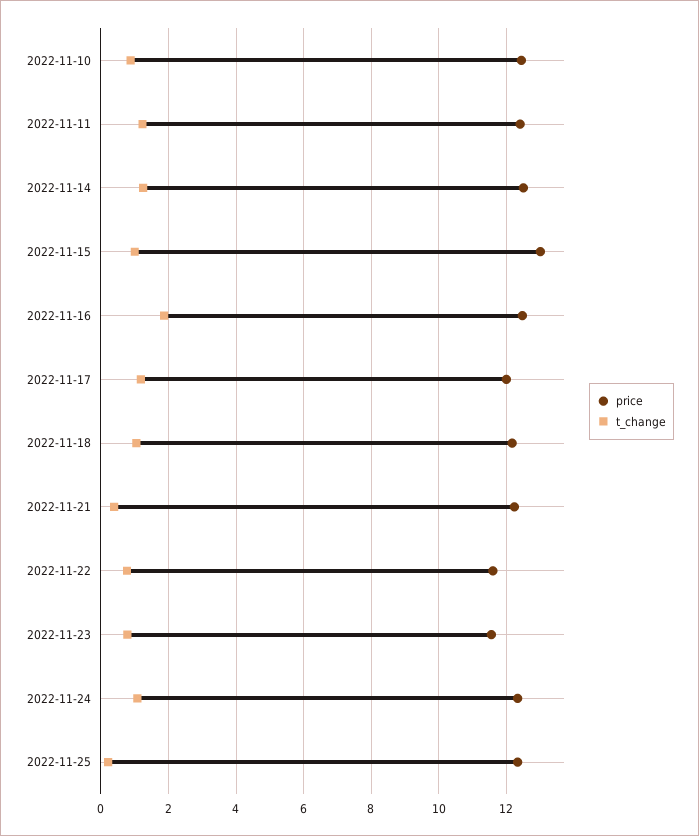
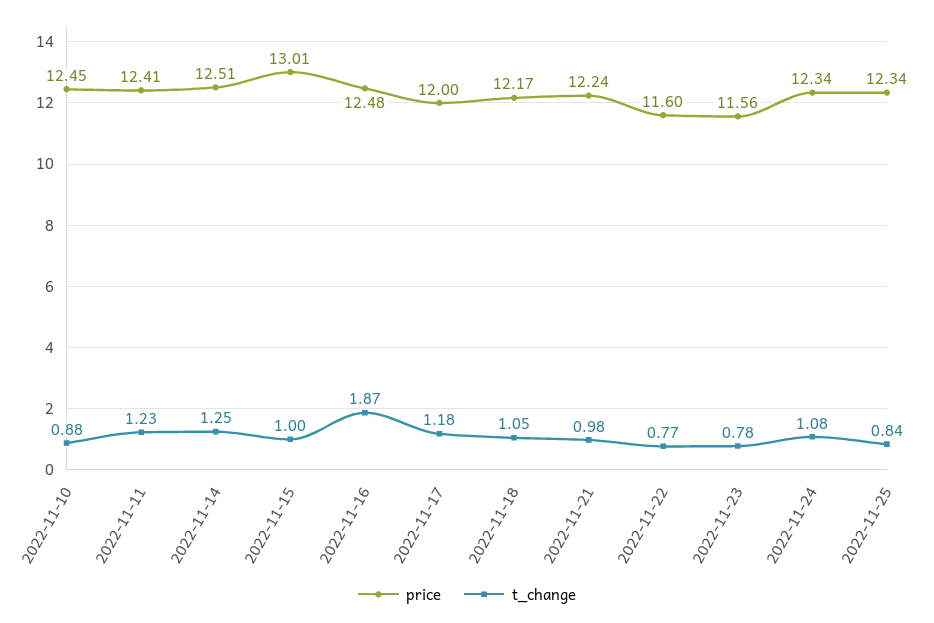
t_change, 2022-11-21: 0.4 -> 0.98
t_change, 2022-11-25: 0.2 -> 0.84

